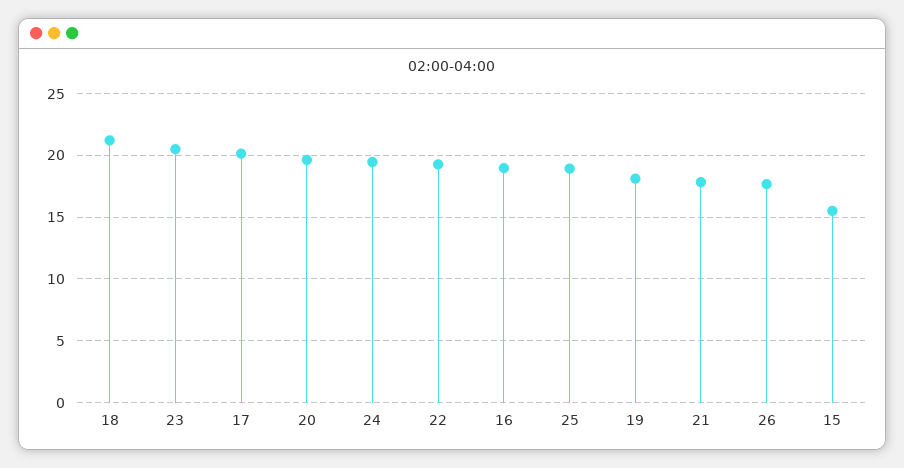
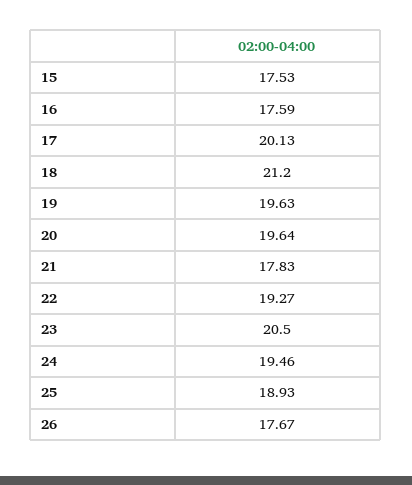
16: 19 -> 17.59
19: 18 -> 19.63
15: 15.5 -> 17.53

